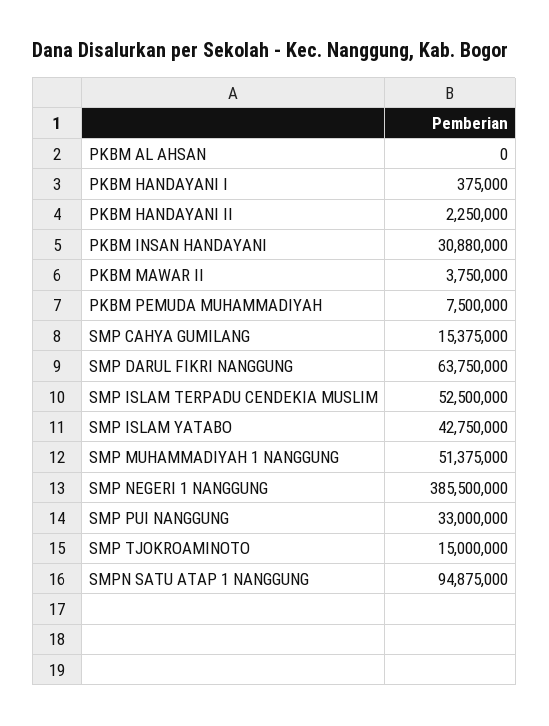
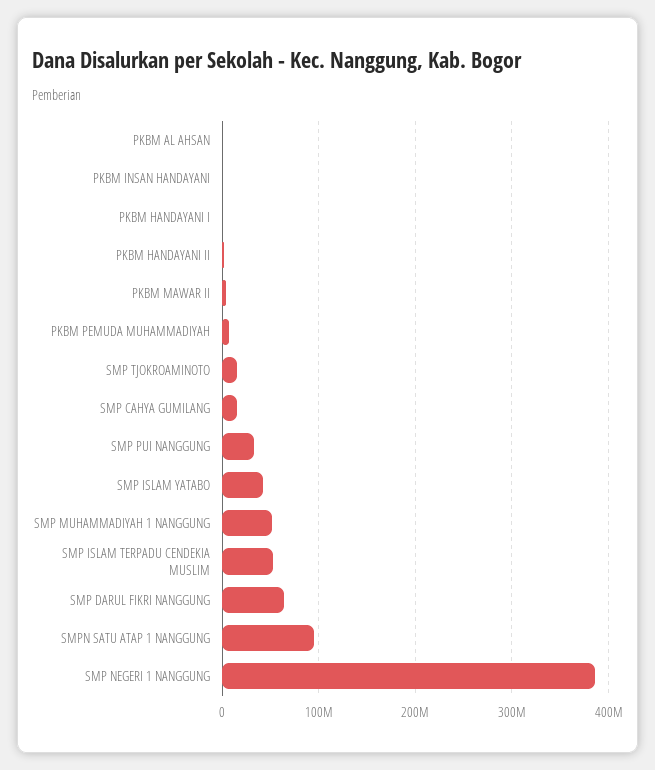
PKBM INSAN HANDAYANI: 30880000 -> 0

